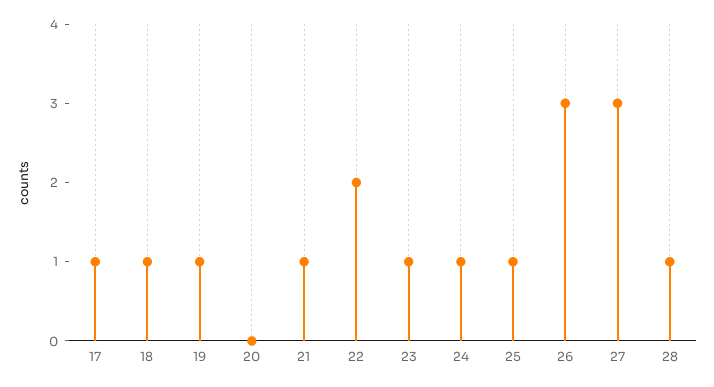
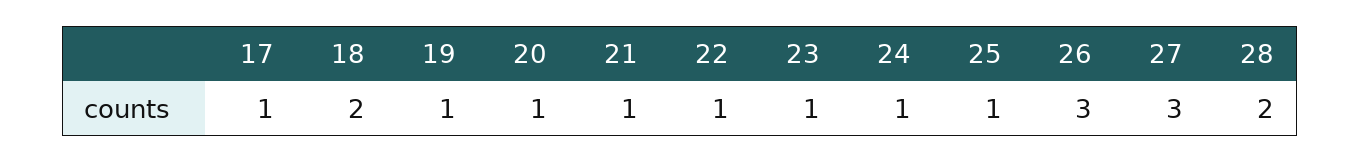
18: 1 -> 2
20: 0 -> 1
22: 2 -> 1
28: 1 -> 2

